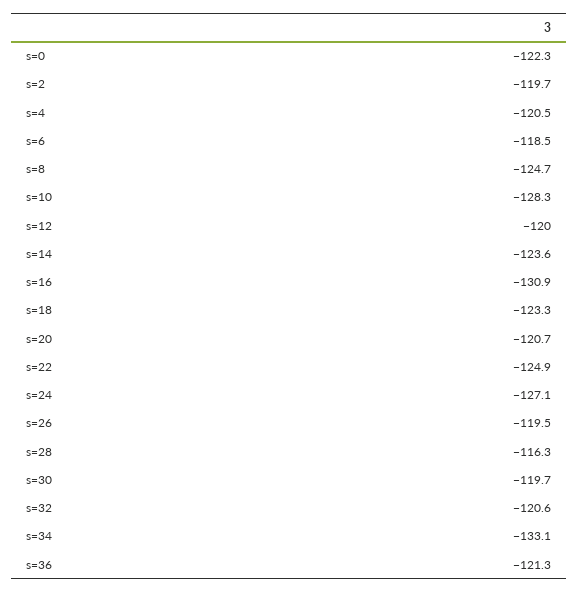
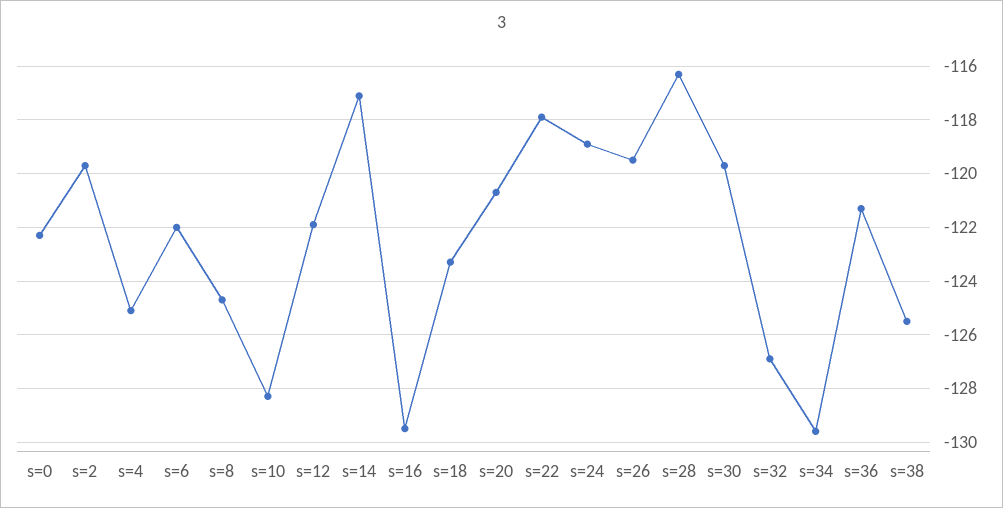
s=4: -120.5 -> -125
s=6: -118.5 -> -122
s=12: -120 -> -122
s=14: -123.6 -> -117
s=16: -130.9 -> -129.5
s=22: -124.9 -> -118
s=24: -127.1 -> -119
s=32: -120.6 -> -127
s=34: -133.1 -> -129.5
s=38: none -> -125.5

